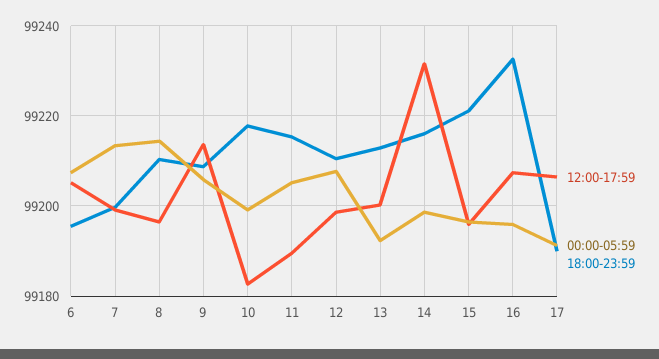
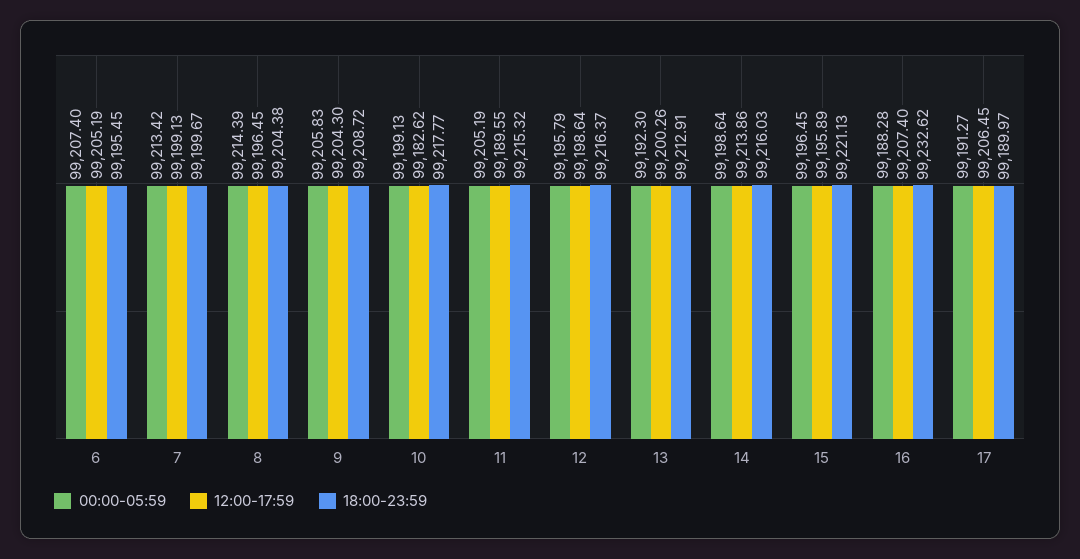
18:00-23:59, 8: 99210 -> 99204.38
12:00-17:59, 9: 99214 -> 99204.3
00:00-05:59, 12: 99208 -> 99195.79
18:00-23:59, 12: 99210 -> 99216.37
12:00-17:59, 14: 99232 -> 99213.86
00:00-05:59, 16: 99196 -> 99188.28

